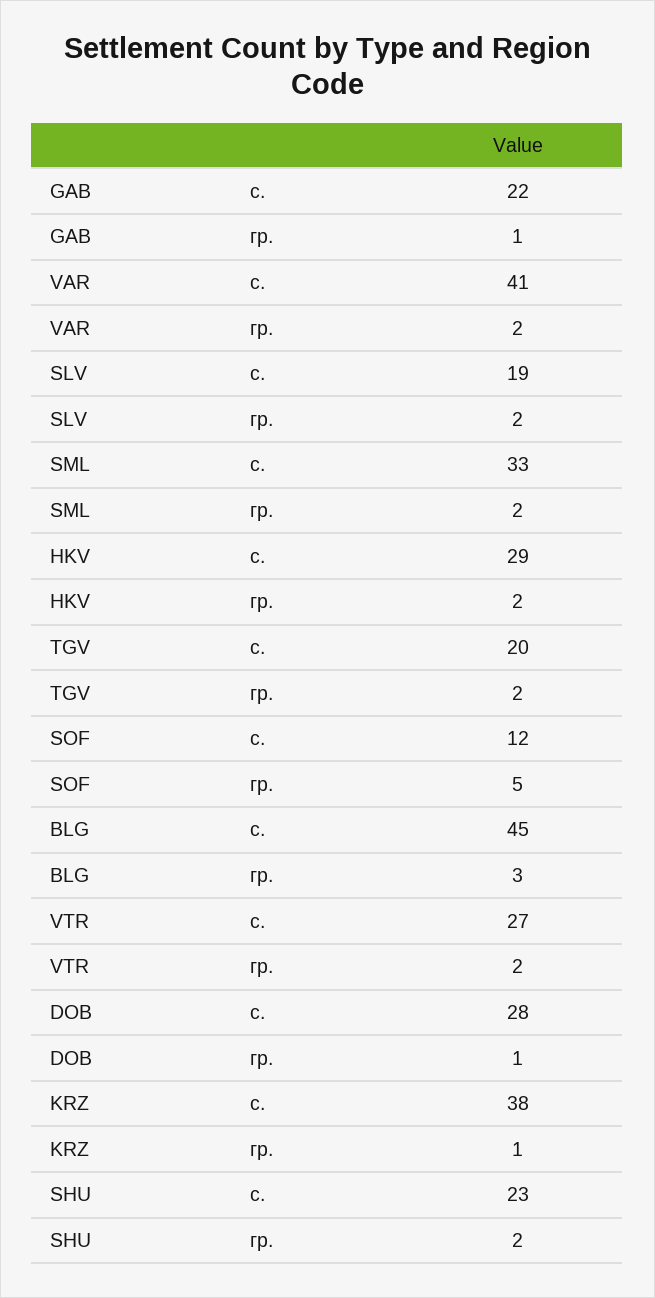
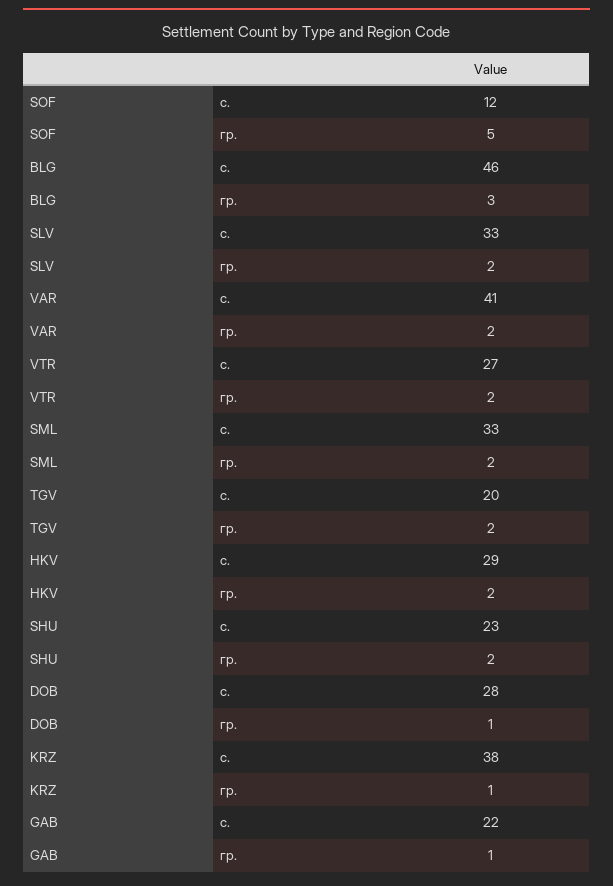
SLV, с.: 19 -> 33
BLG, с.: 45 -> 46

